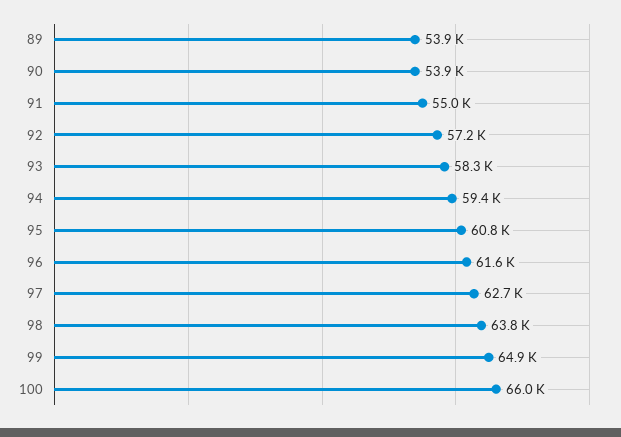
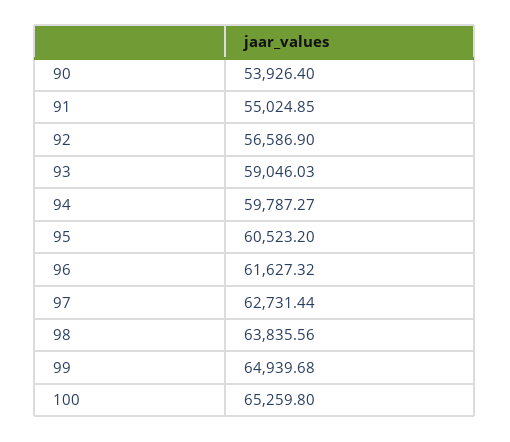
89: 53900 -> none
92: 57200 -> 56586.9
93: 58300 -> 59046.03
94: 59400 -> 59787.27
95: 60800 -> 60523.2
100: 66000 -> 65259.8

